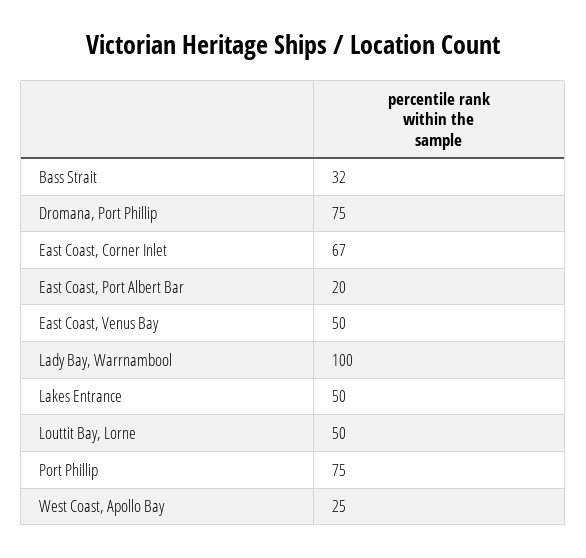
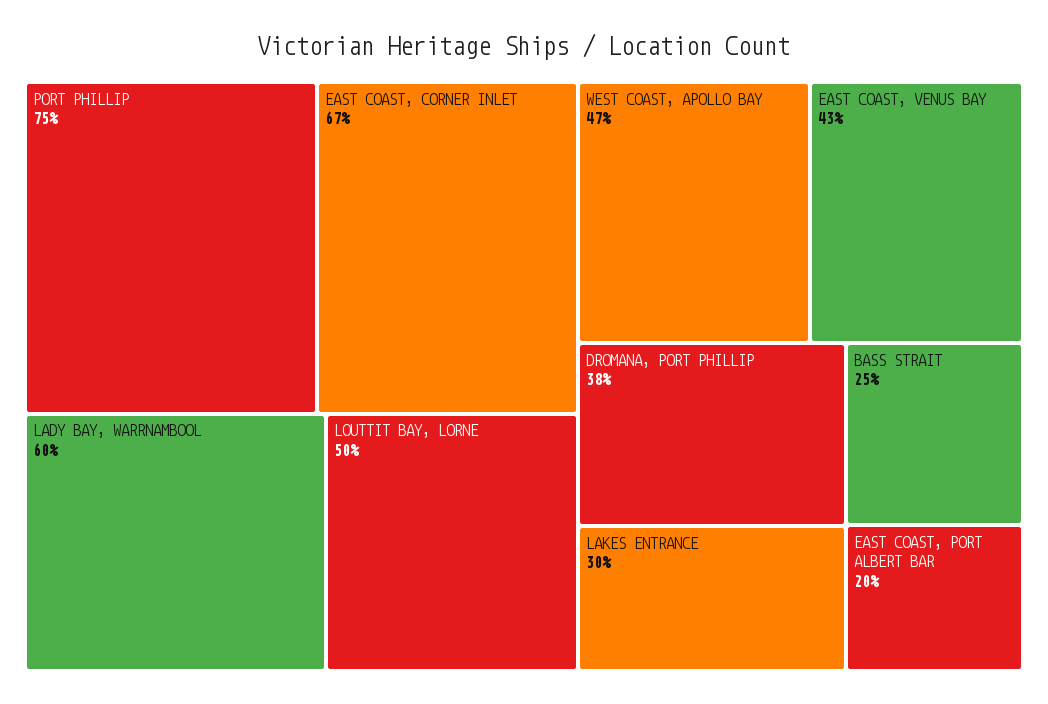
Bass Strait: 32 -> 25
Dromana, Port Phillip: 75 -> 38
East Coast, Venus Bay: 50 -> 43
Lady Bay, Warrnambool: 100 -> 60
Lakes Entrance: 50 -> 30
West Coast, Apollo Bay: 25 -> 47

